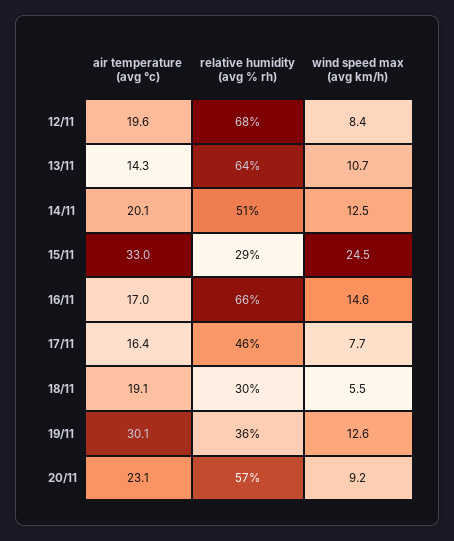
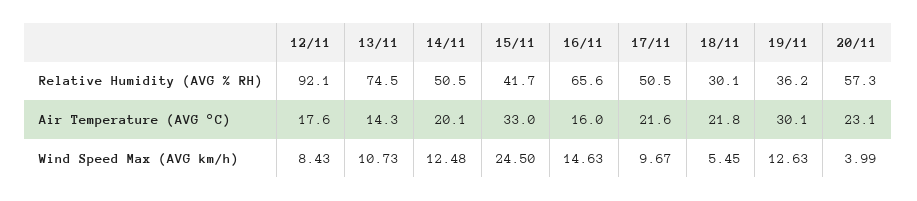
air temperature (avg °c), 12/11: 19.6 -> 17.6
relative humidity (avg % rh), 12/11: 68 -> 92.1
relative humidity (avg % rh), 13/11: 64 -> 74.5
relative humidity (avg % rh), 15/11: 29 -> 41.7
air temperature (avg °c), 16/11: 17 -> 16
air temperature (avg °c), 17/11: 16.4 -> 21.6
relative humidity (avg % rh), 17/11: 46 -> 50.5
wind speed max (avg km/h), 17/11: 7.7 -> 9.67
air temperature (avg °c), 18/11: 19.1 -> 21.8
wind speed max (avg km/h), 20/11: 9.2 -> 3.99

